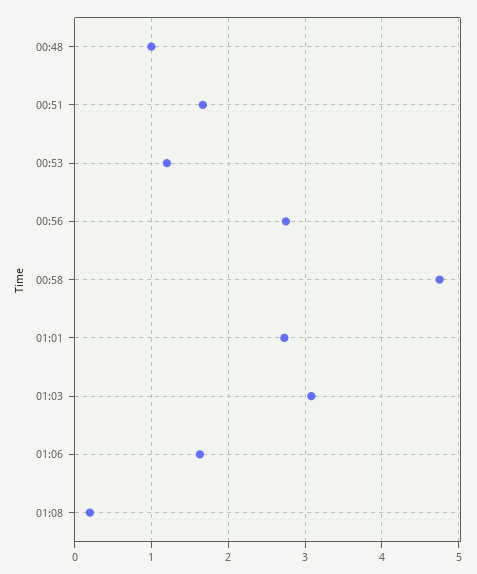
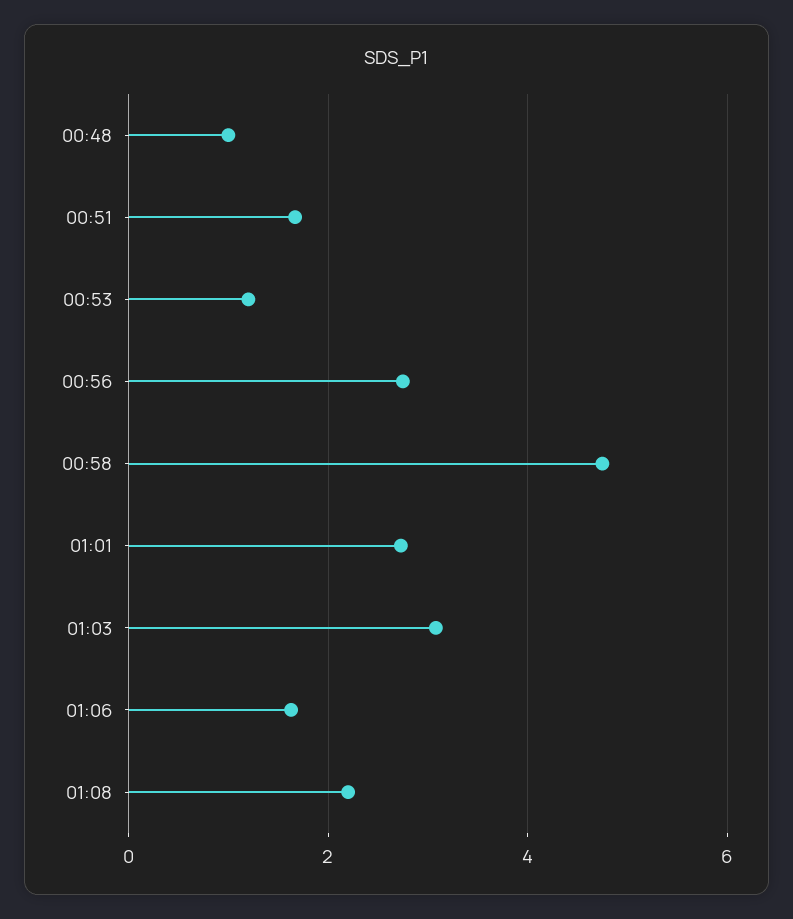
01:08: 0.2 -> 2.2

